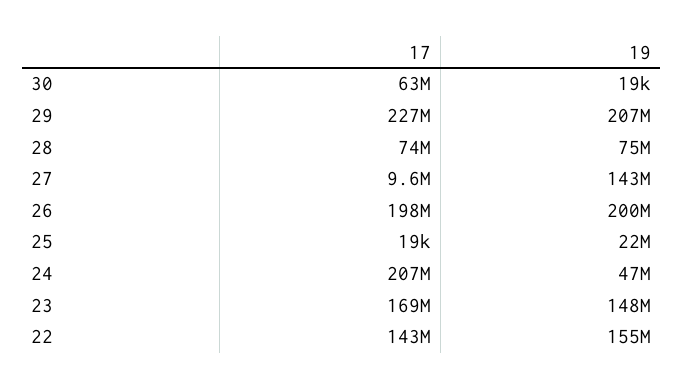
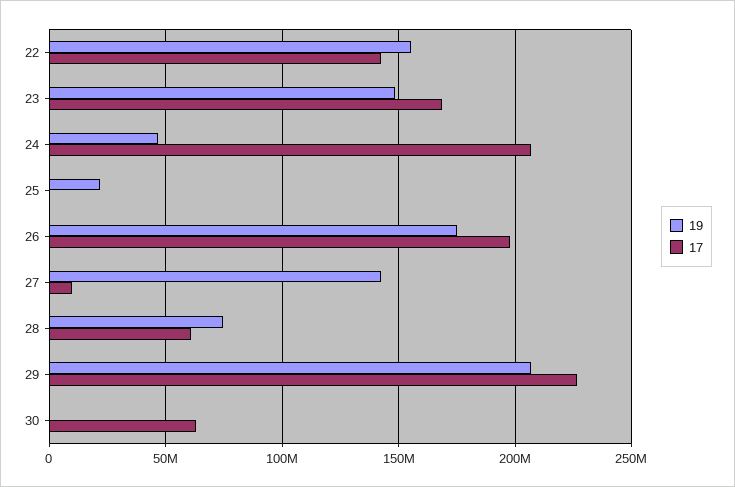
17, 28: 74000000 -> 60000000
19, 26: 200000000 -> 175000000

